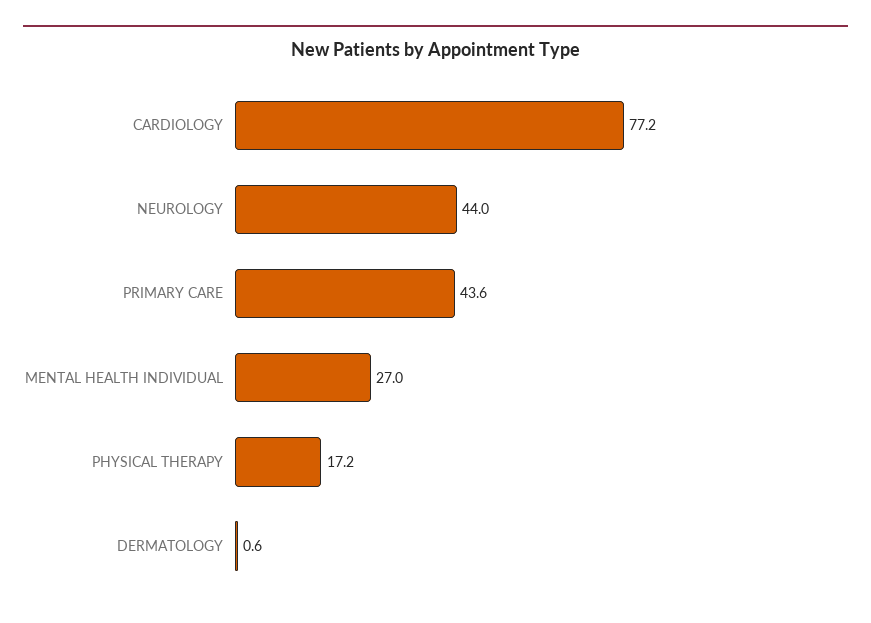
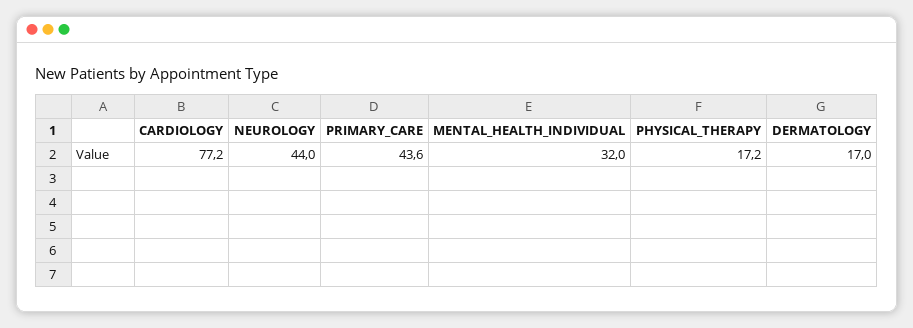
MENTAL HEALTH INDIVIDUAL: 27 -> 32
DERMATOLOGY: 0.6 -> 17

